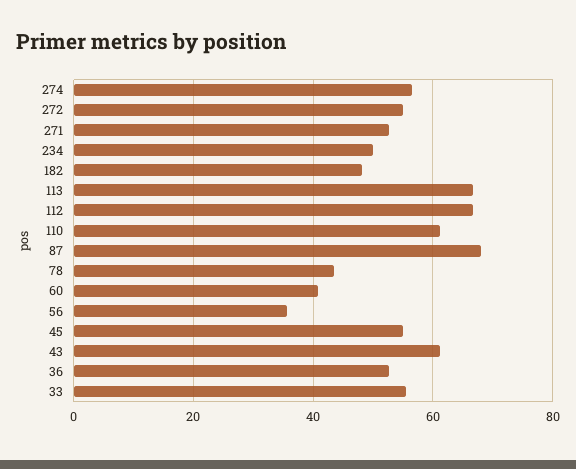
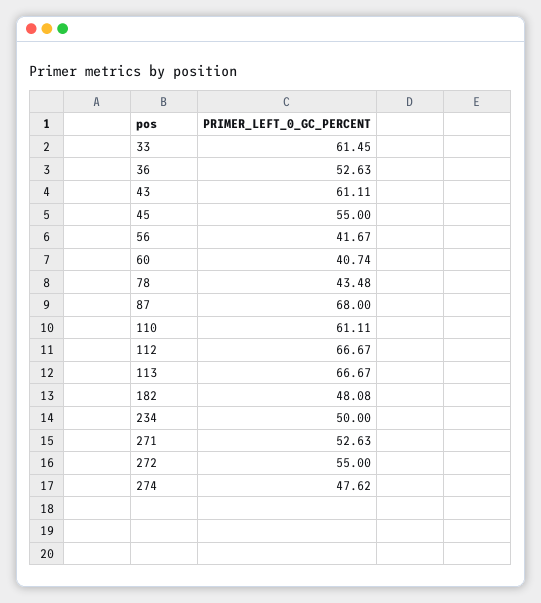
274: 56 -> 47.62
56: 36 -> 41.67
33: 56 -> 61.45

